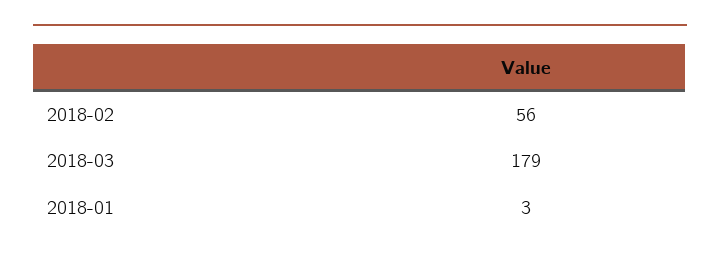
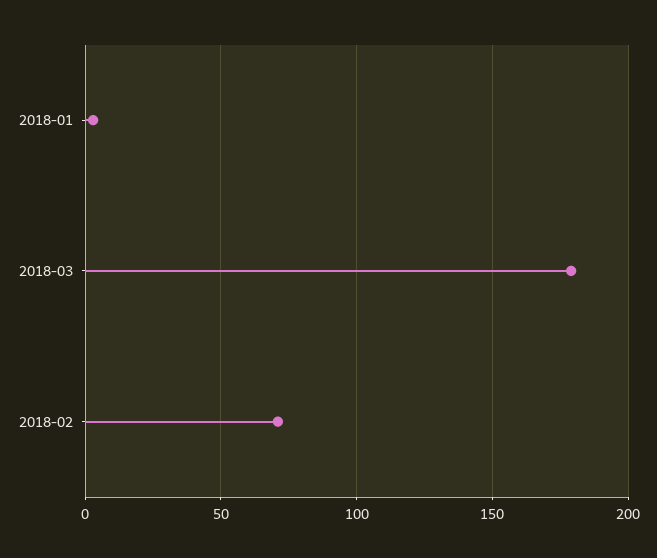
2018-02: 56 -> 70

